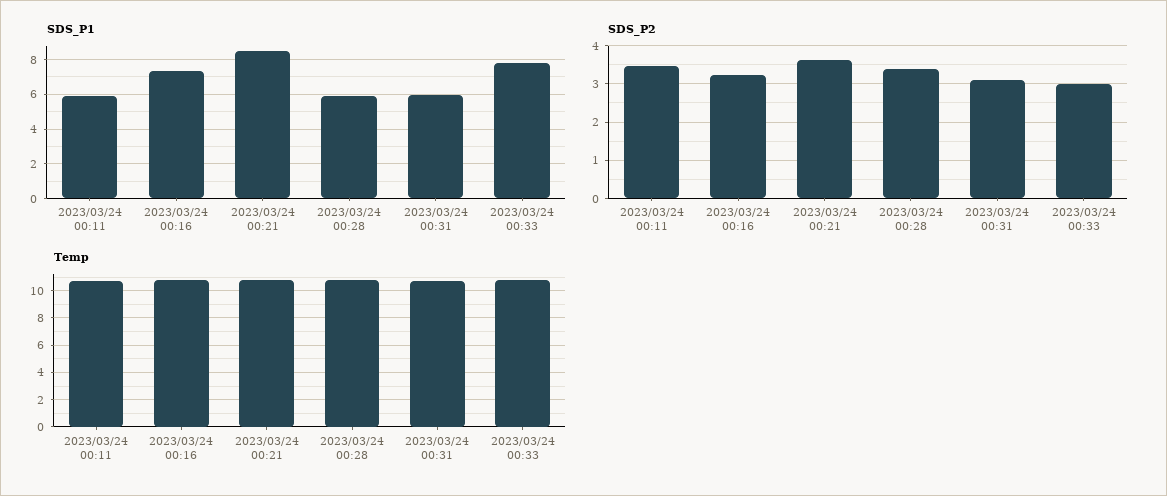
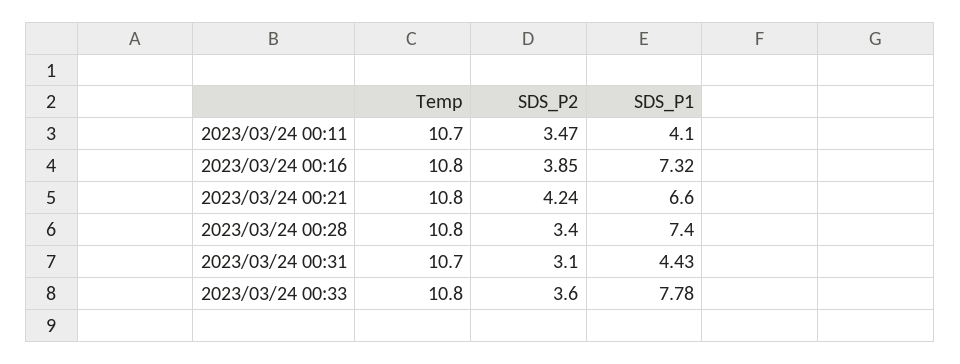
SDS_P1, 2023/03/24 00:11: 6 -> 4.1
SDS_P1, 2023/03/24 00:21: 8.5 -> 6.6
SDS_P1, 2023/03/24 00:28: 6 -> 7.4
SDS_P1, 2023/03/24 00:31: 6 -> 4.43
SDS_P2, 2023/03/24 00:16: 3.2 -> 3.85
SDS_P2, 2023/03/24 00:21: 3.6 -> 4.24
SDS_P2, 2023/03/24 00:33: 3 -> 3.6

